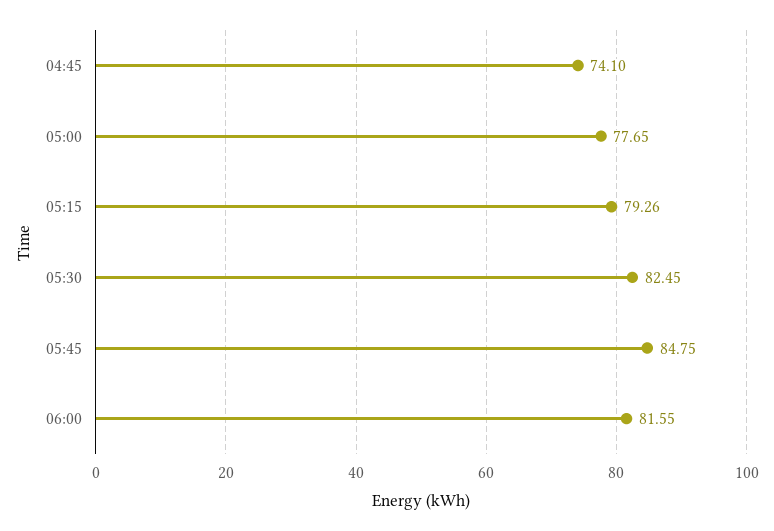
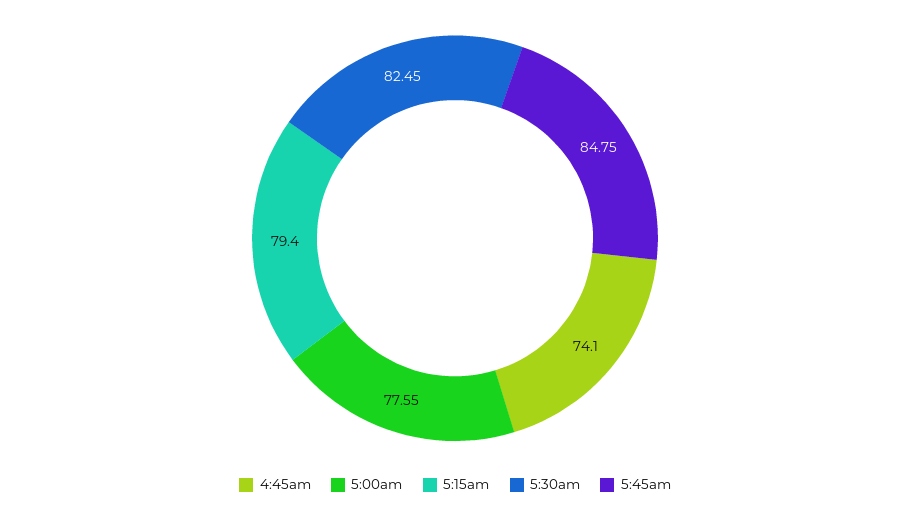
05:00: 77.65 -> 77.55
05:15: 79.26 -> 79.4
06:00: 81.55 -> none

